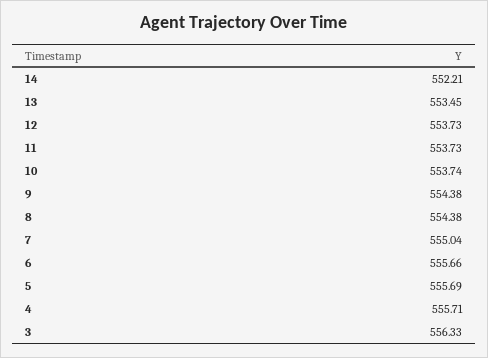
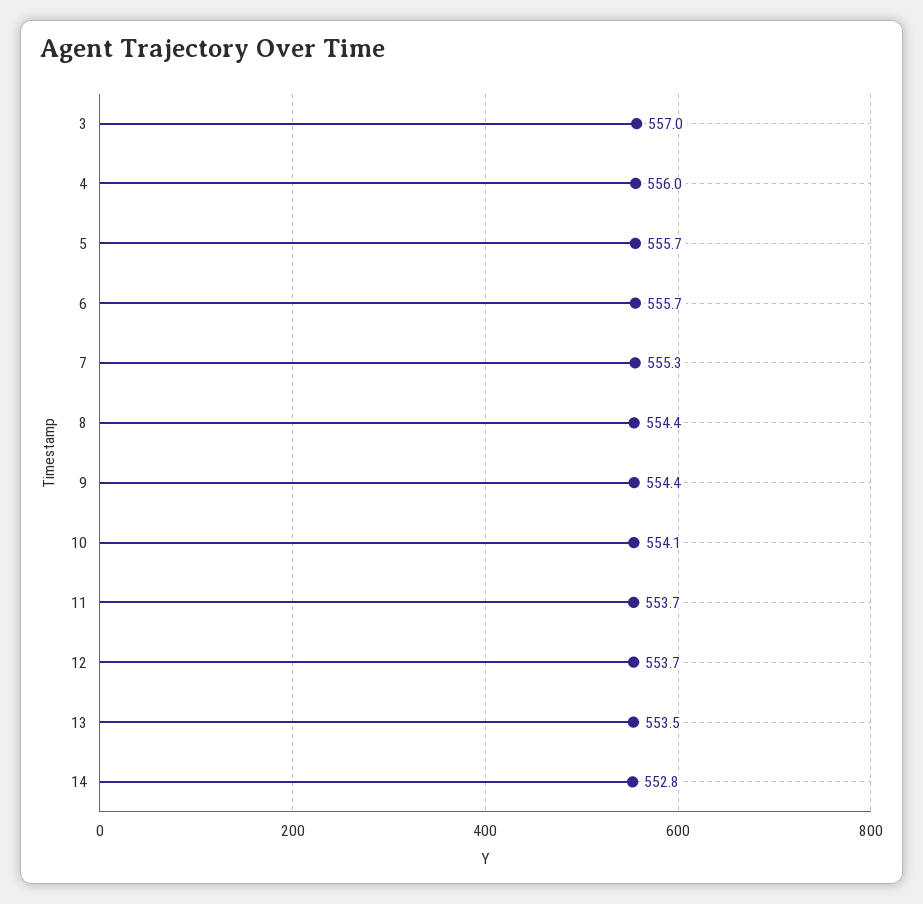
14: 552.21 -> 552.8
10: 553.74 -> 554.1
7: 555.04 -> 555.3
4: 555.71 -> 556
3: 556.33 -> 557

